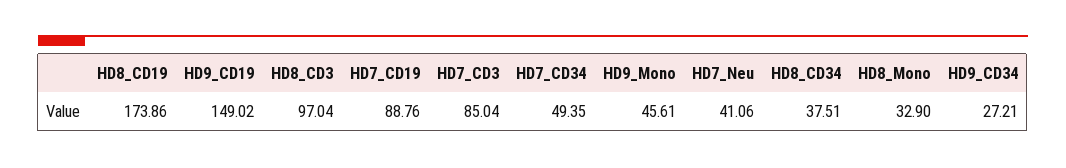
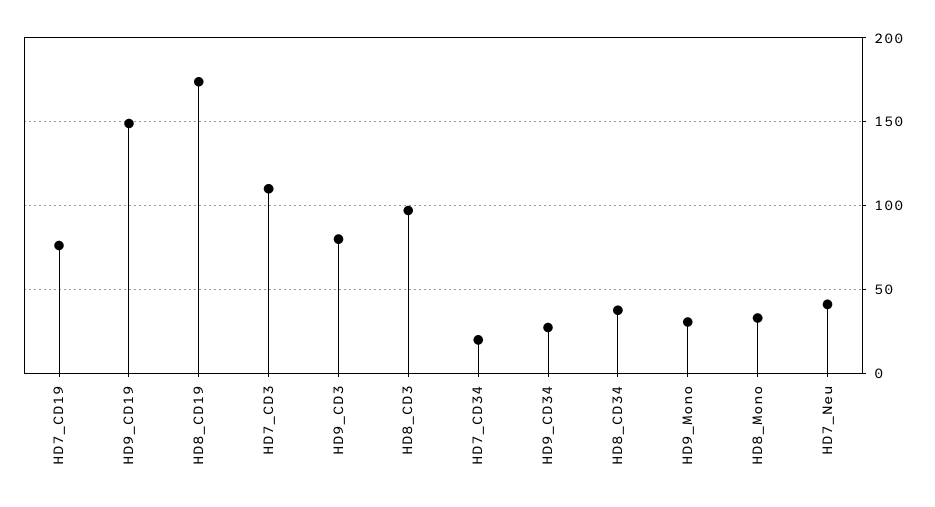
HD7_CD19: 88.76 -> 75
HD7_CD3: 85.04 -> 110
HD7_CD34: 49.35 -> 20
HD9_Mono: 45.61 -> 30
HD9_CD3: none -> 80

